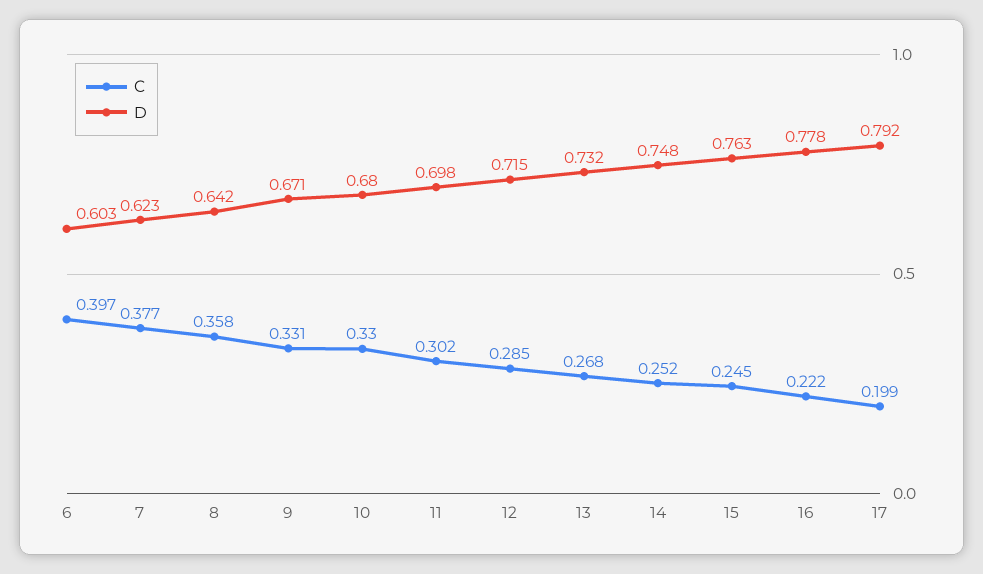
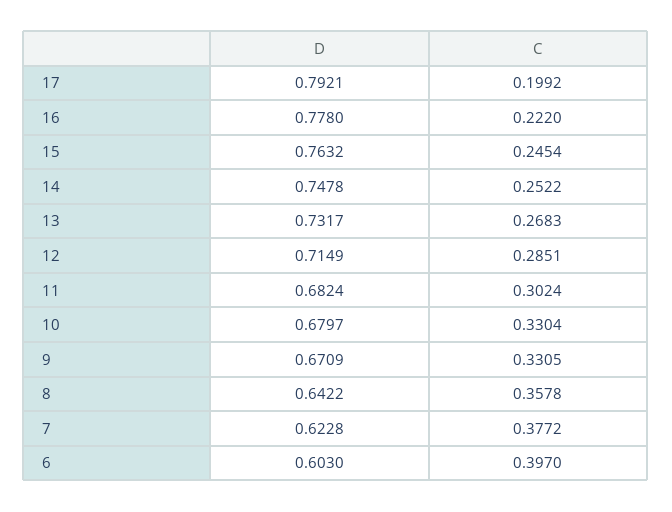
D, 11: 0.698 -> 0.6824

